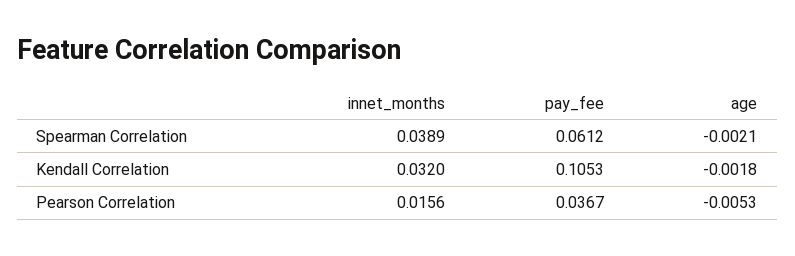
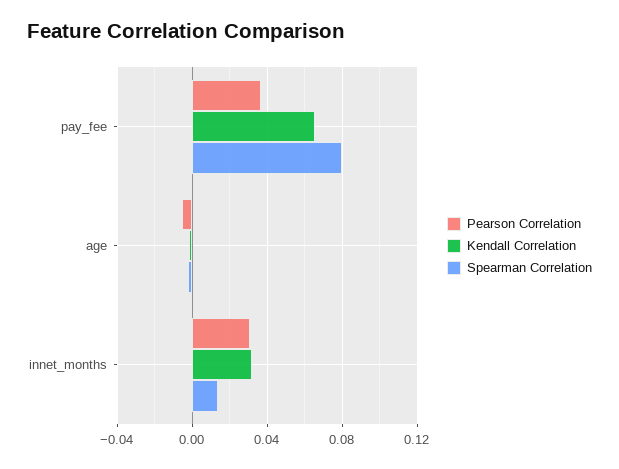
Spearman Correlation, innet_months: 0.0389 -> 0.015
Spearman Correlation, pay_fee: 0.0612 -> 0.08
Kendall Correlation, pay_fee: 0.1053 -> 0.065
Pearson Correlation, innet_months: 0.0156 -> 0.03

